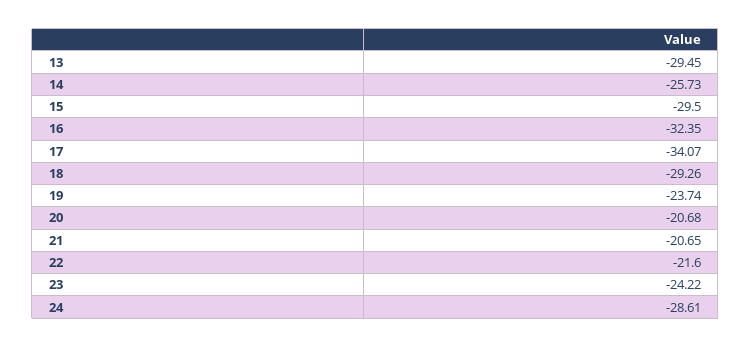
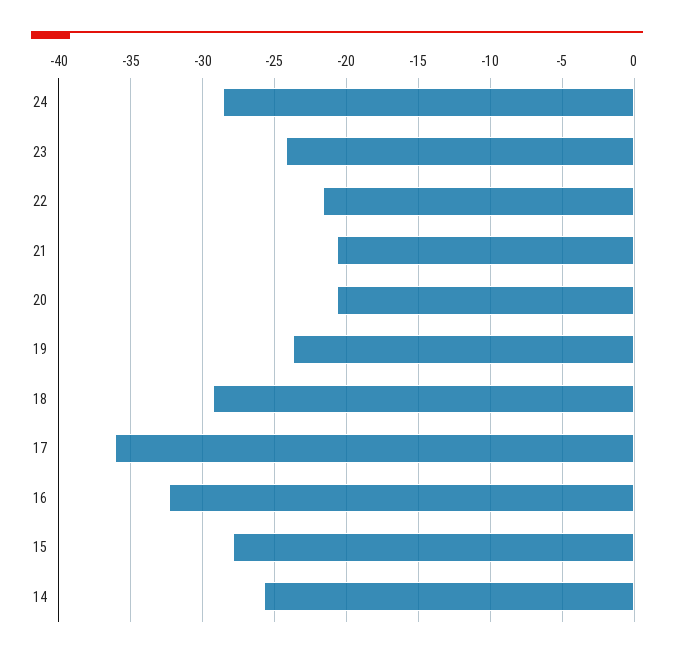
13: -29.45 -> none
15: -29.5 -> -28
17: -34.07 -> -36

